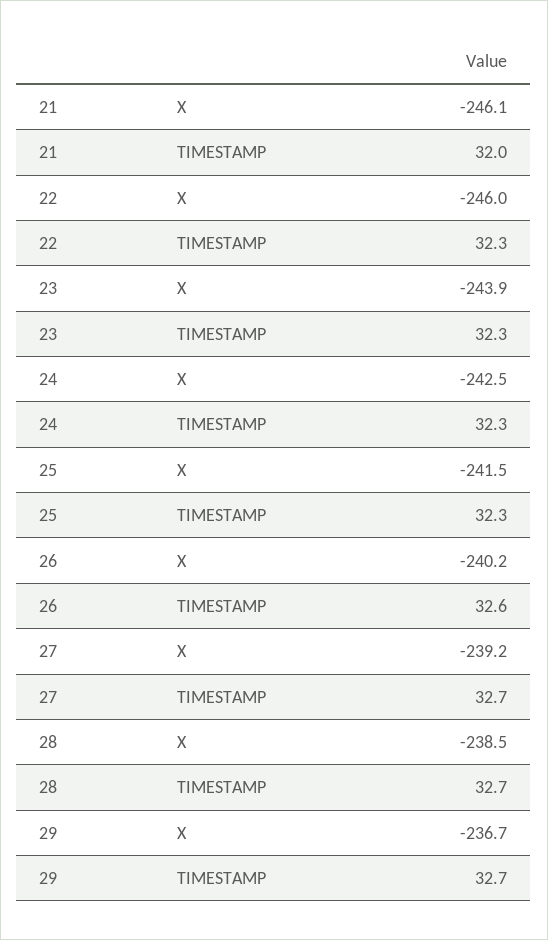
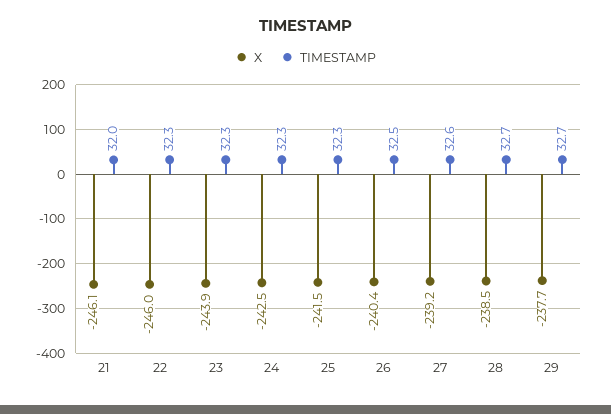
X, 26: -240.2 -> -240.4
TIMESTAMP, 26: 32.6 -> 32.5
TIMESTAMP, 27: 32.7 -> 32.6
X, 29: -236.7 -> -237.7

